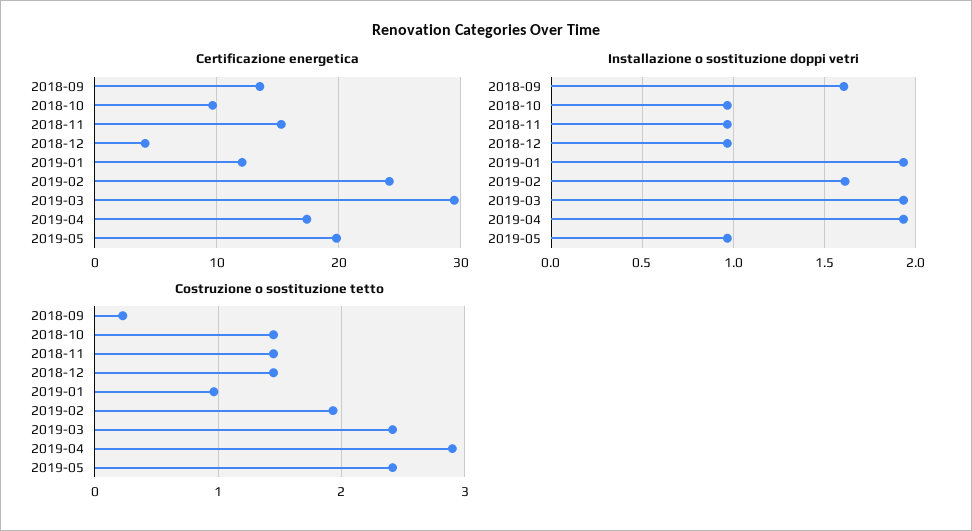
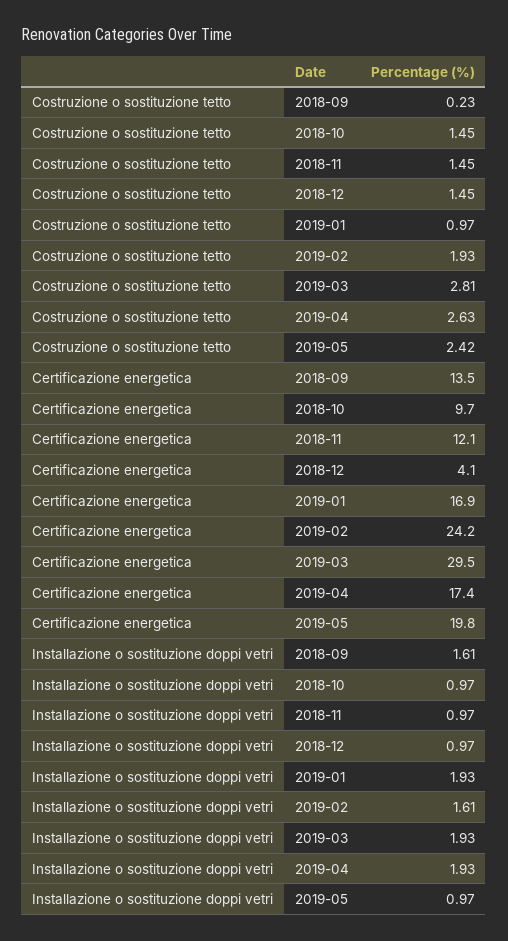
Certificazione energetica, 2018-11: 15 -> 12.1
Certificazione energetica, 2019-01: 12 -> 16.9
Costruzione o sostituzione tetto, 2019-03: 2.4 -> 2.81
Costruzione o sostituzione tetto, 2019-04: 2.9 -> 2.63

